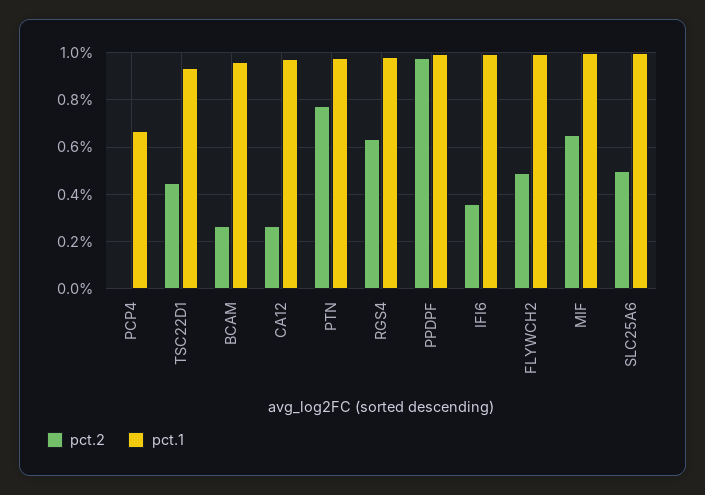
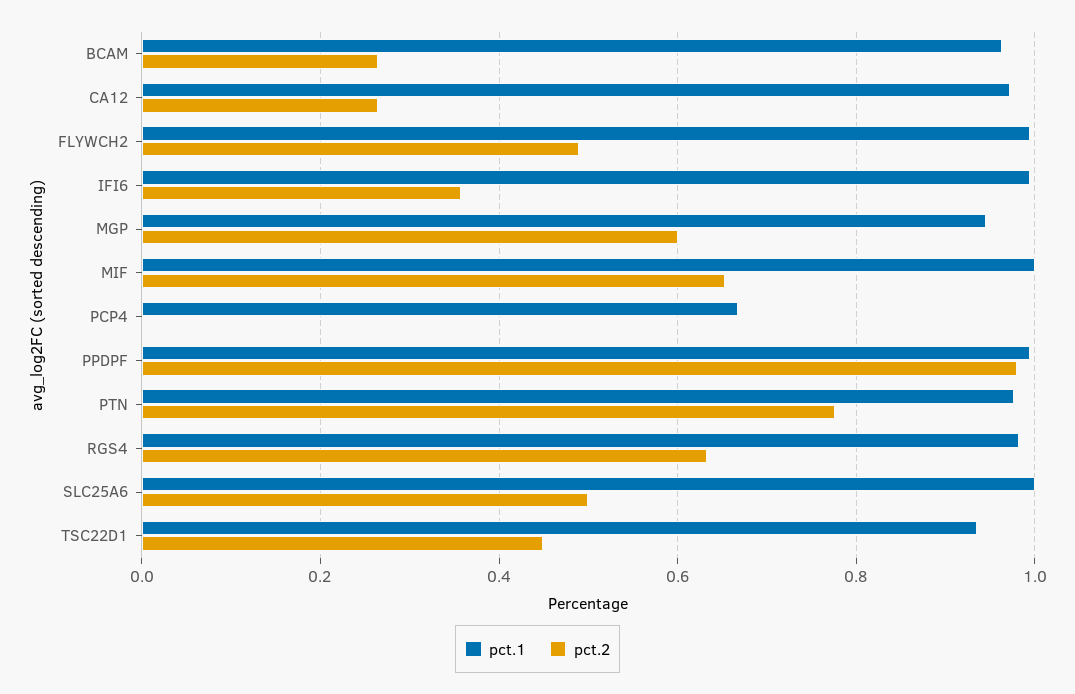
pct.1, MGP: none -> 0.94
pct.2, MGP: none -> 0.6

